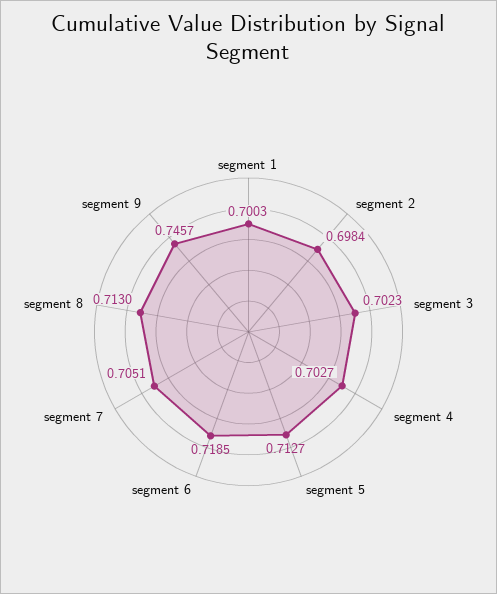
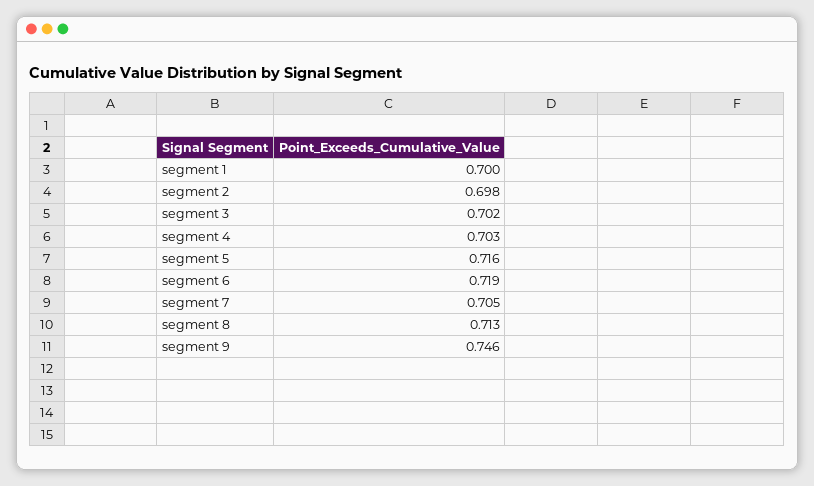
segment 5: 0.7127 -> 0.716

